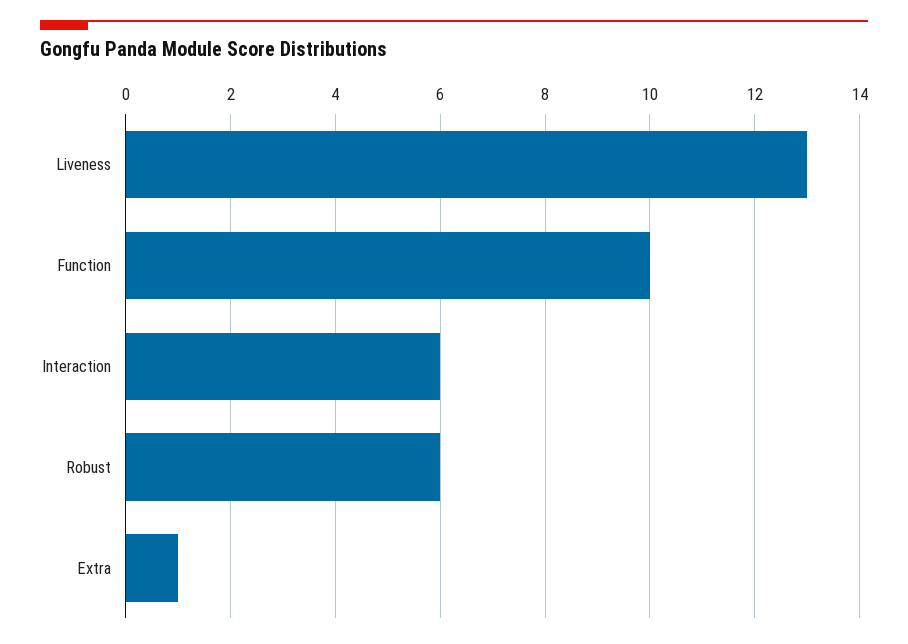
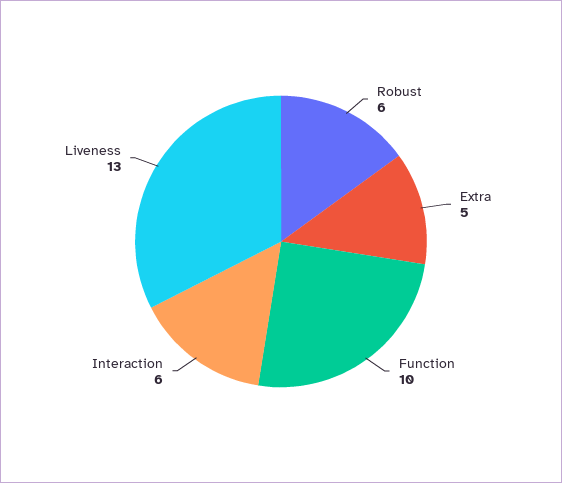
Extra: 1 -> 5

